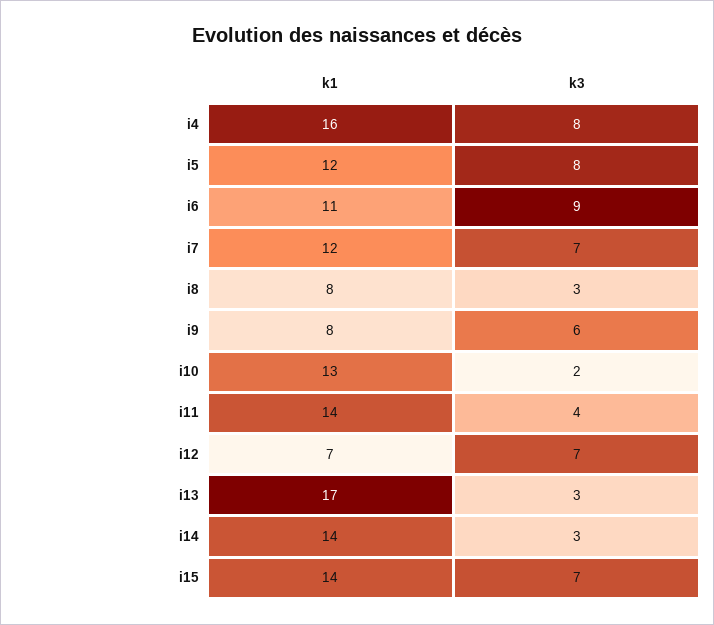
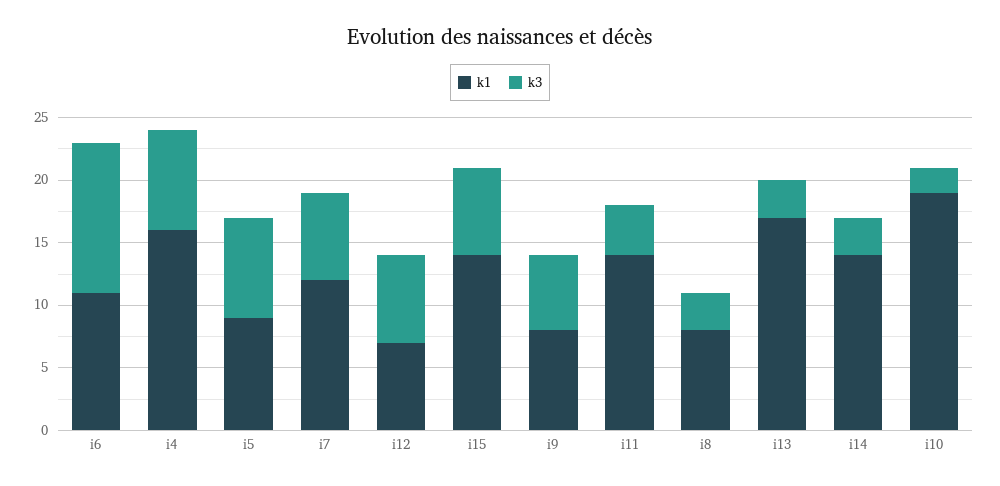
k1, i5: 12 -> 9
k3, i6: 9 -> 12
k1, i10: 13 -> 19

